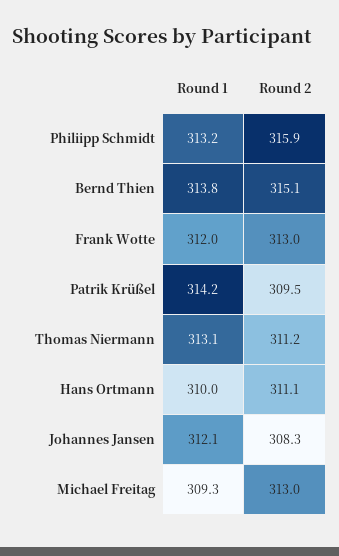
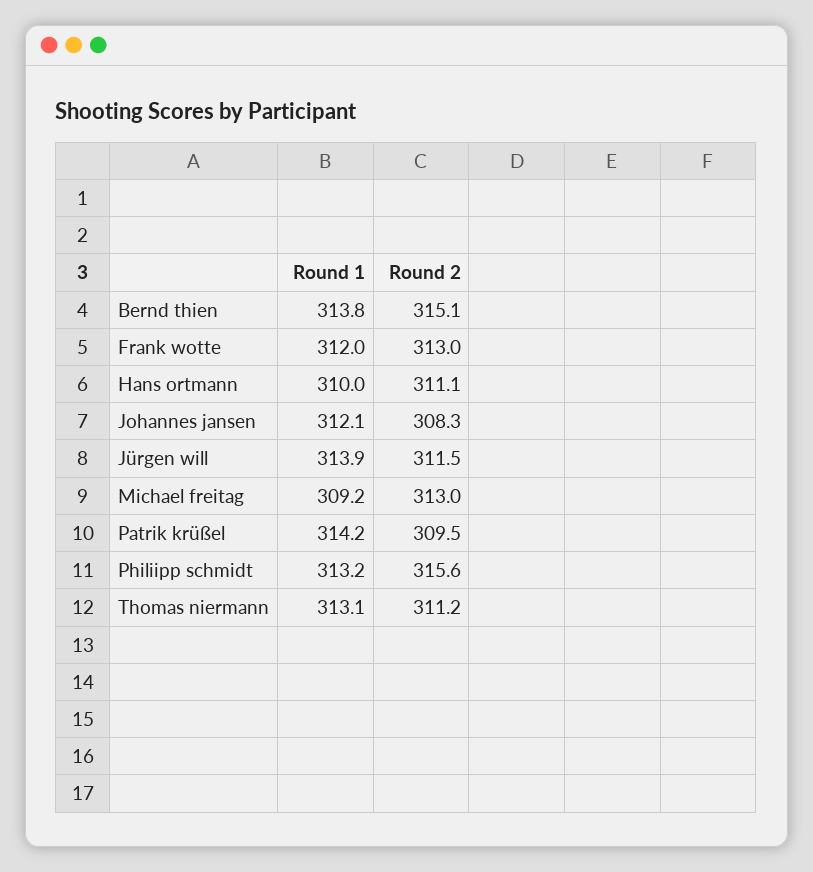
Round 2, Philiipp Schmidt: 315.9 -> 315.6
Round 1, Michael Freitag: 309.3 -> 309.2
Round 1, Jürgen will: none -> 313.9
Round 2, Jürgen will: none -> 311.5

